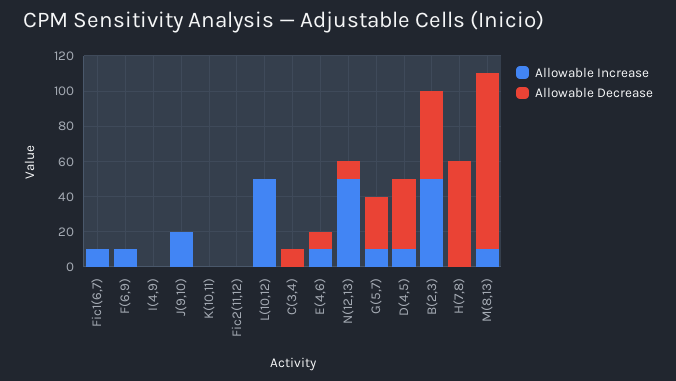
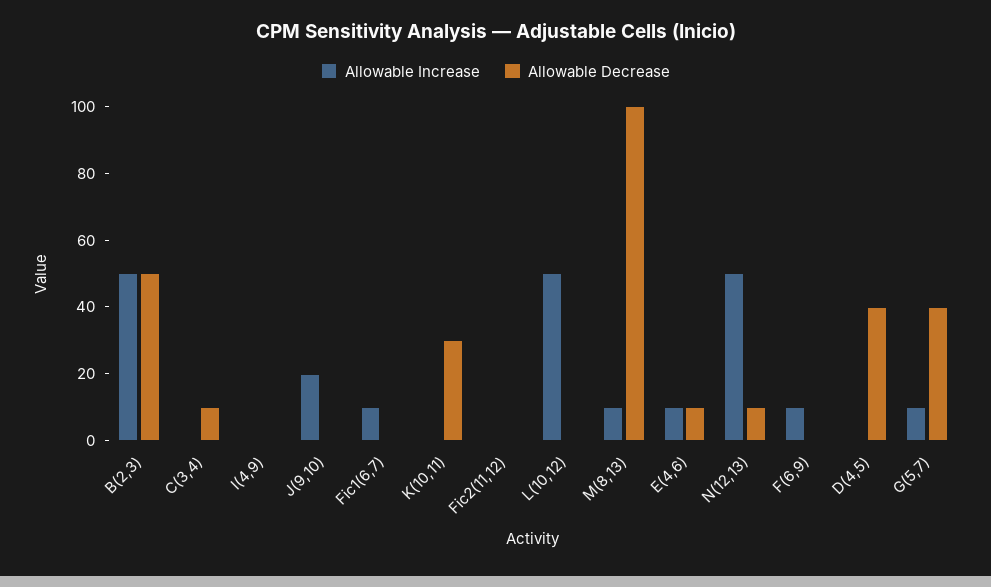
Allowable Decrease, K(10,11): 0 -> 30
Allowable Decrease, G(5,7): 30 -> 40
Allowable Increase, D(4,5): 10 -> 0
Allowable Increase, H(7,8): 0 -> none
Allowable Decrease, H(7,8): 60 -> none

